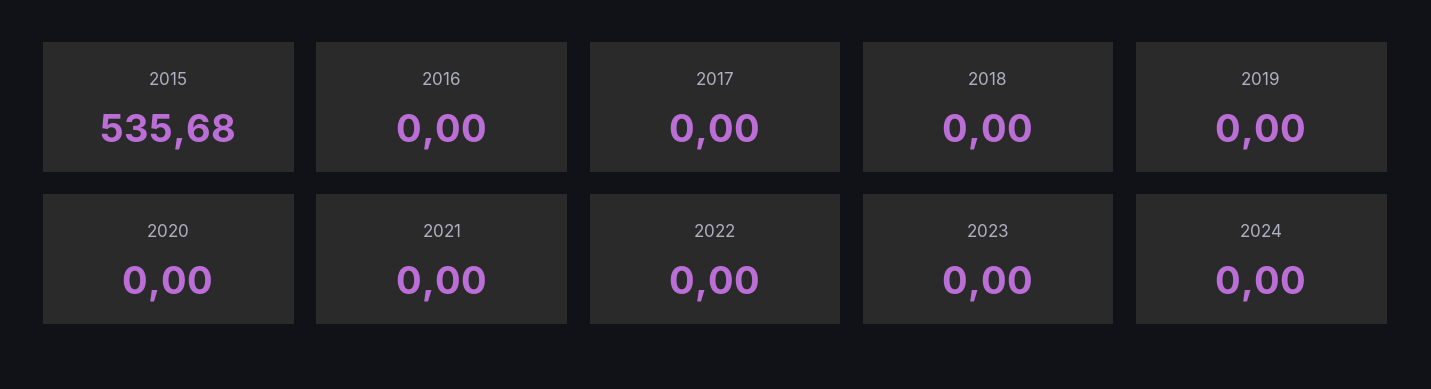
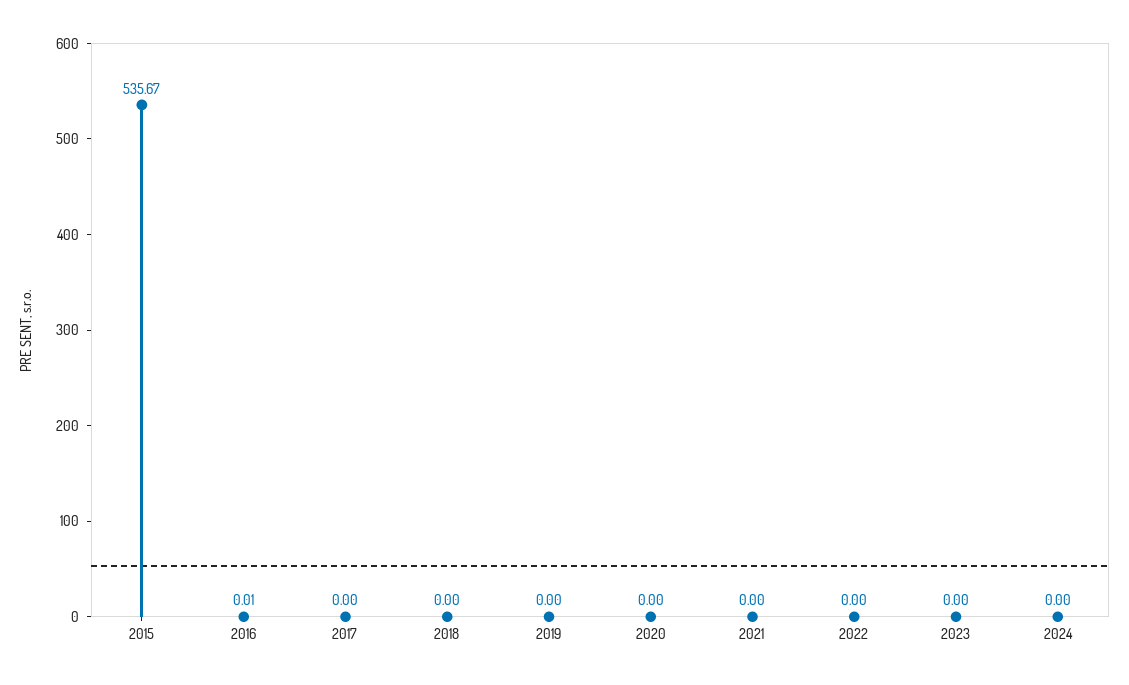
2015: 535.68 -> 535.67
2016: 0 -> 0.01

